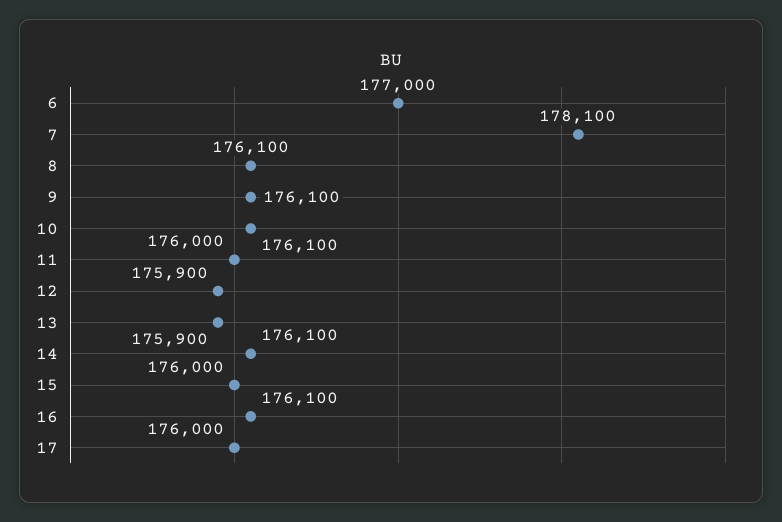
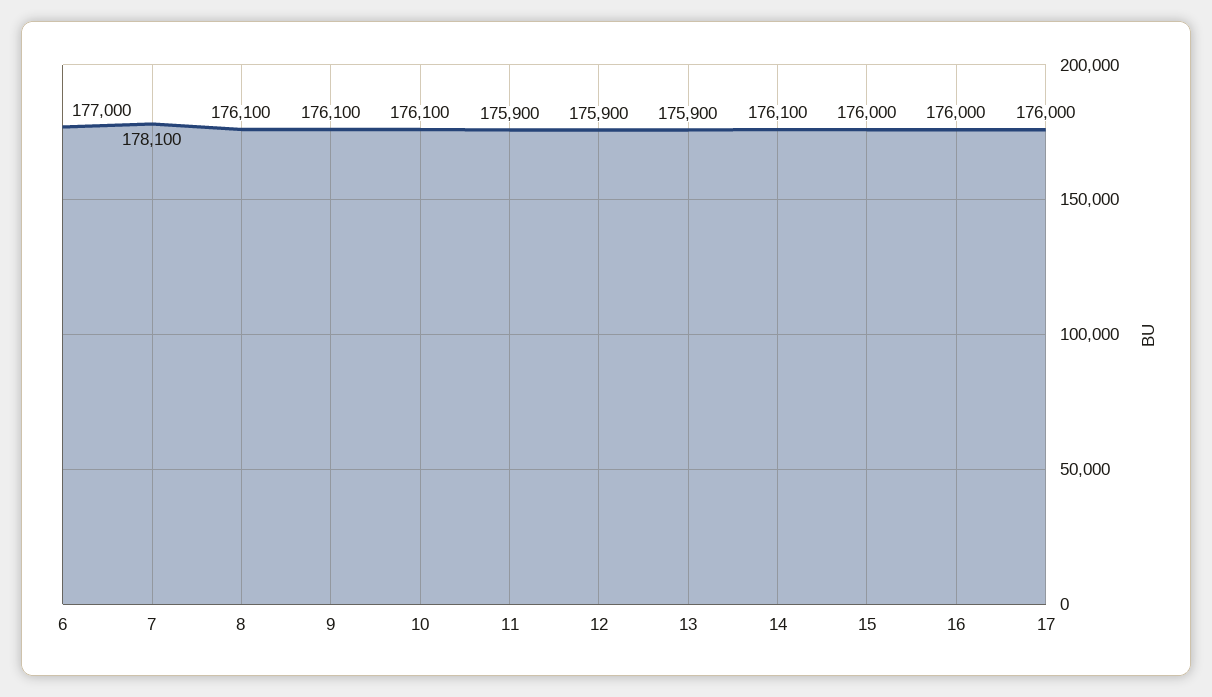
11: 176000 -> 175900
16: 176100 -> 176000

